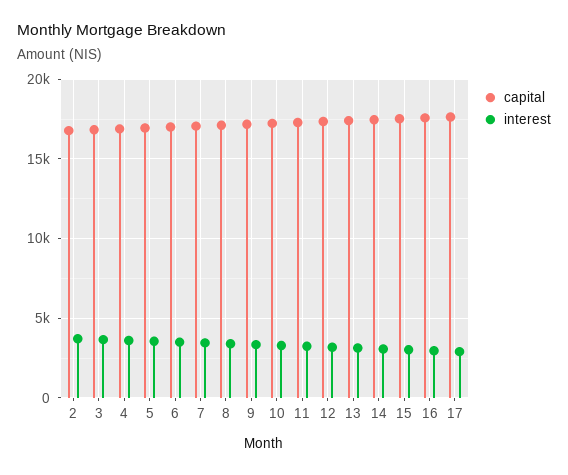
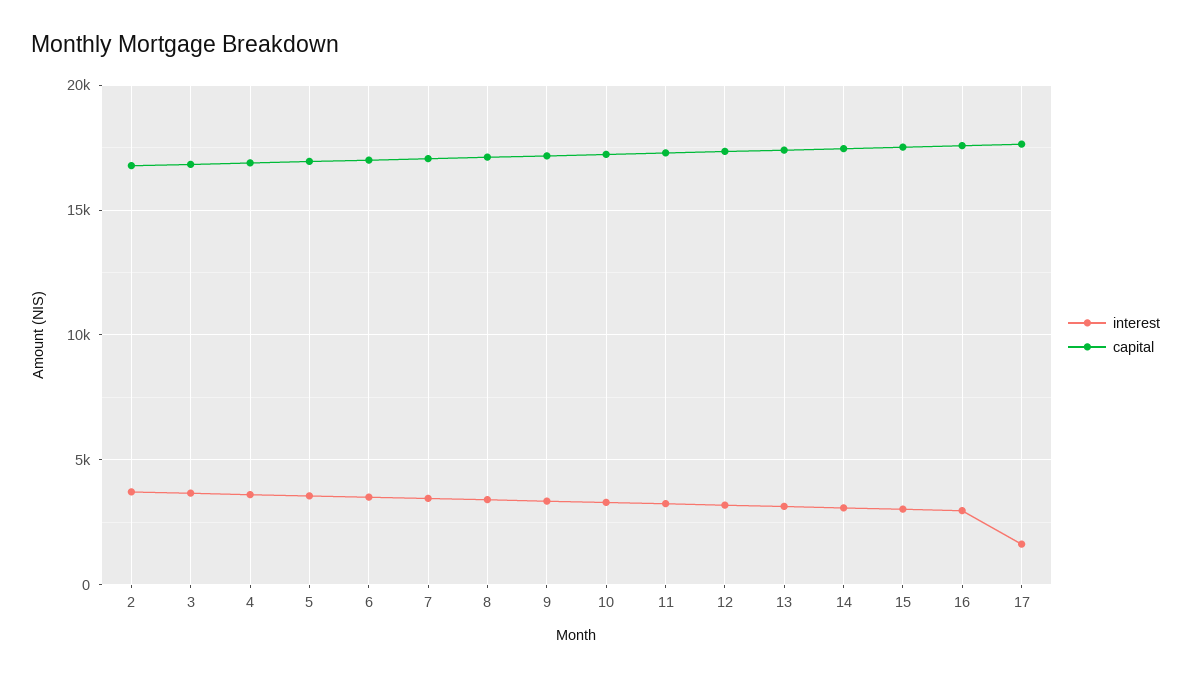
interest, 17: 3000 -> 1500

